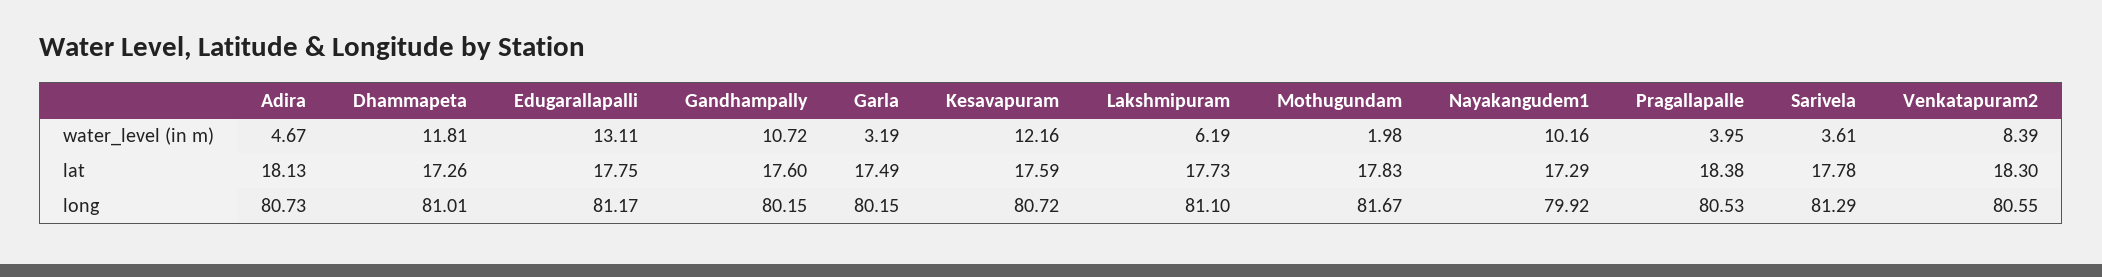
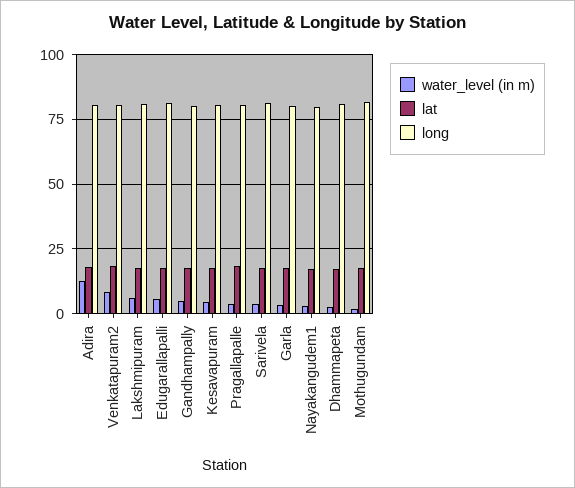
water_level (in m), Adira: 4.67 -> 12.5
water_level (in m), Dhammapeta: 11.81 -> 2.5
water_level (in m), Edugarallapalli: 13.11 -> 5
water_level (in m), Gandhampally: 10.72 -> 5
water_level (in m), Kesavapuram: 12.16 -> 5
water_level (in m), Nayakangudem1: 10.16 -> 2.5

